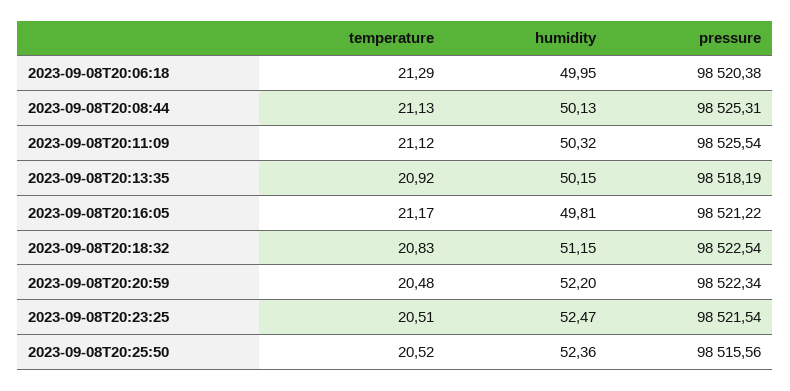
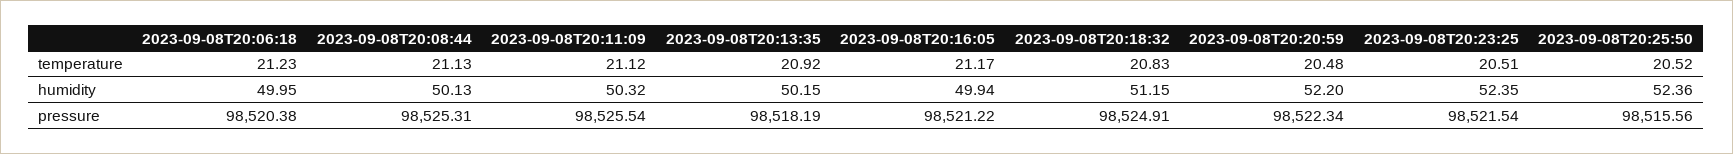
temperature, 2023-09-08T20:06:18: 21.29 -> 21.23
humidity, 2023-09-08T20:16:05: 49.81 -> 49.94
pressure, 2023-09-08T20:18:32: 98522.54 -> 98524.91
humidity, 2023-09-08T20:23:25: 52.47 -> 52.35

